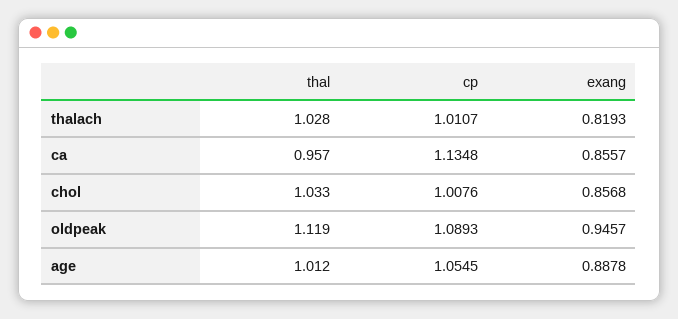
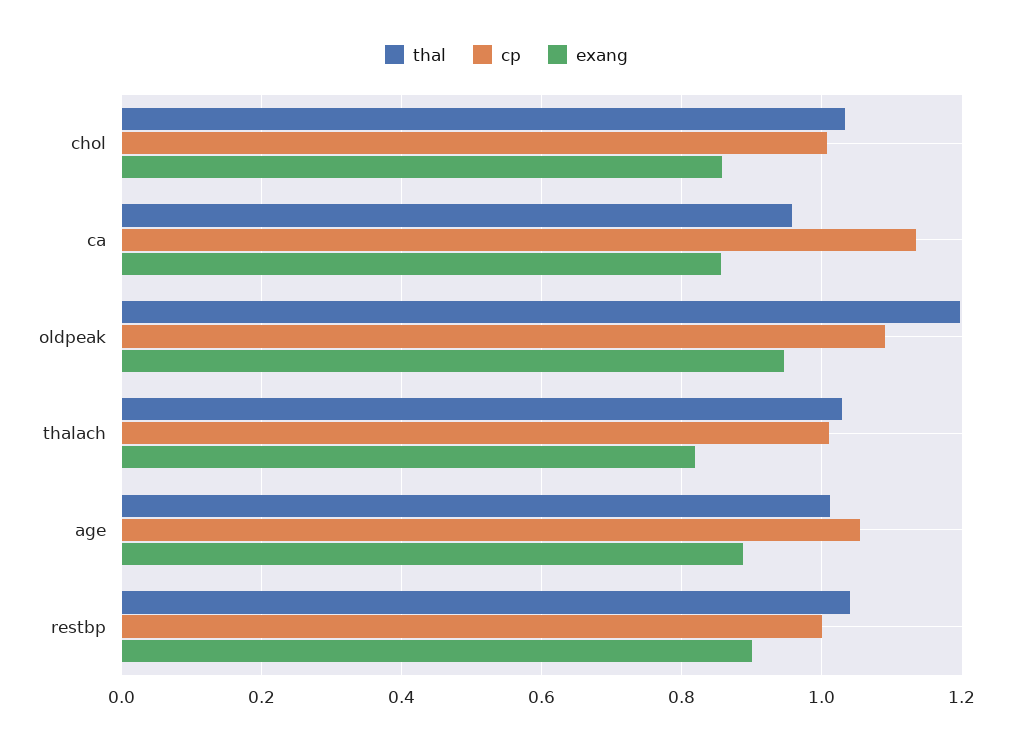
thal, oldpeak: 1.119 -> 1.2
thal, restbp: none -> 1.04
cp, restbp: none -> 1
exang, restbp: none -> 0.9

